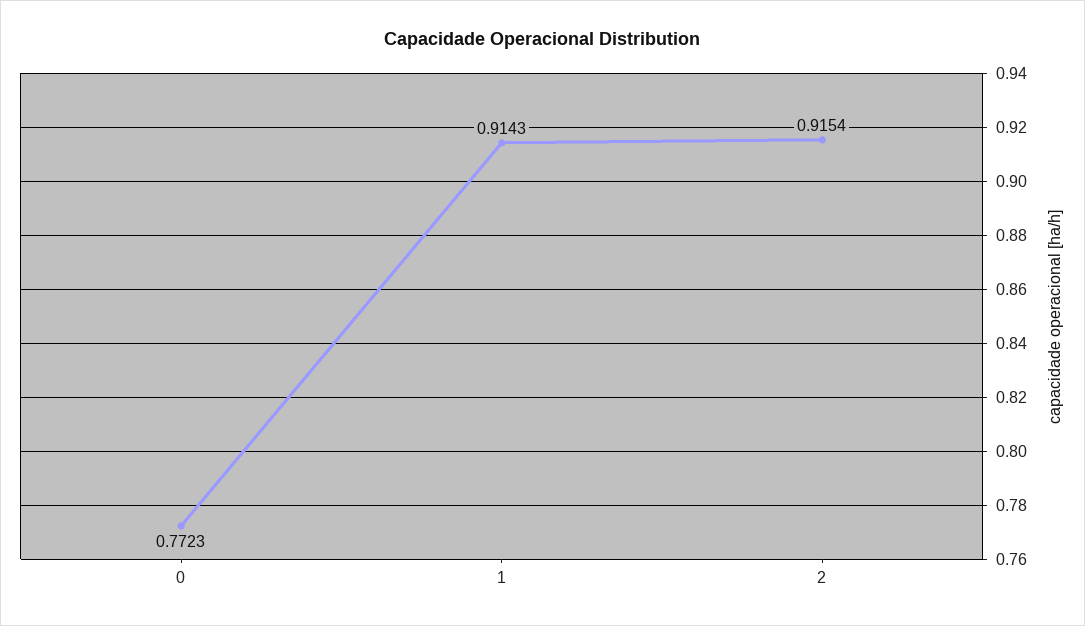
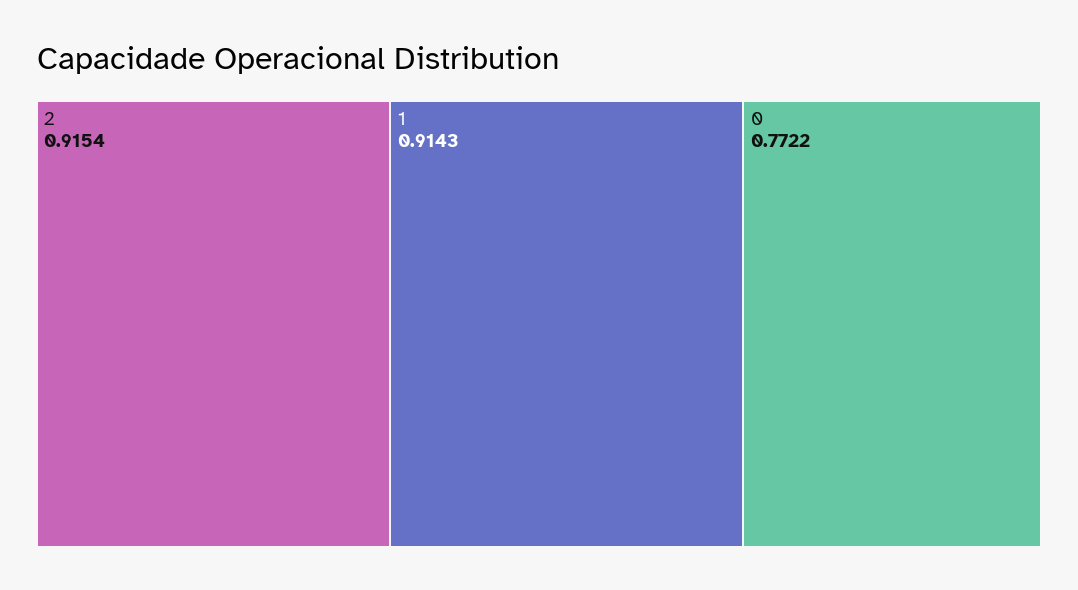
0: 0.7723 -> 0.7722

